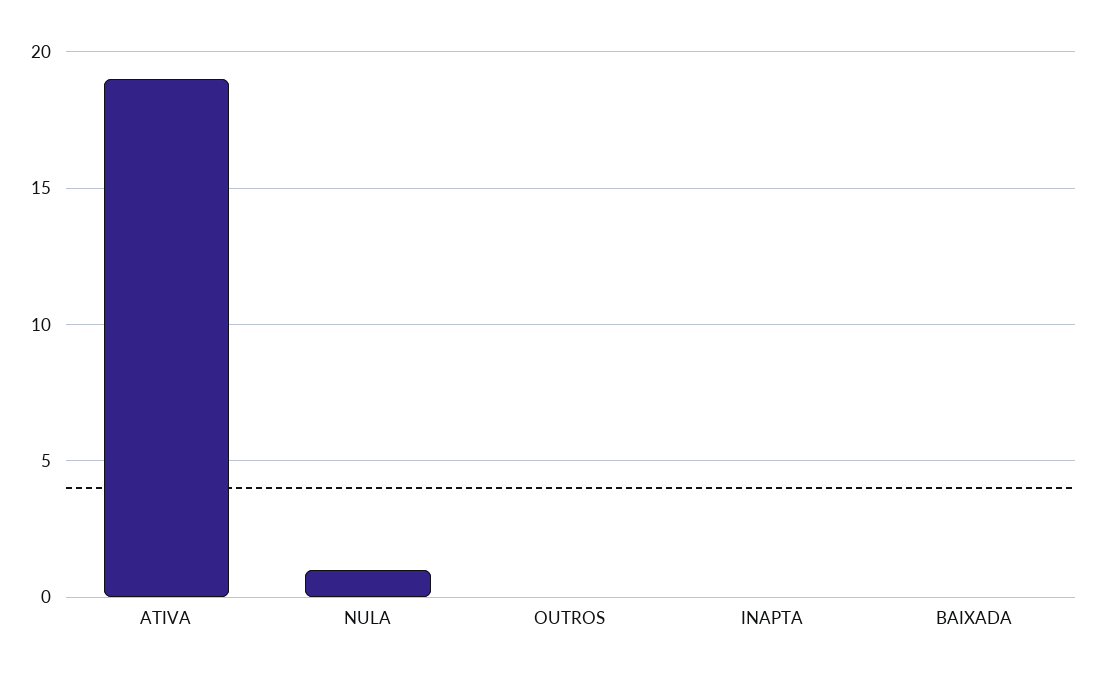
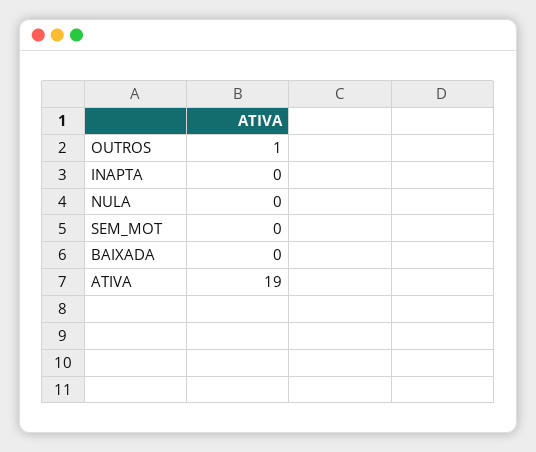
NULA: 1 -> 0
OUTROS: 0 -> 1
SEM_MOT: none -> 0

